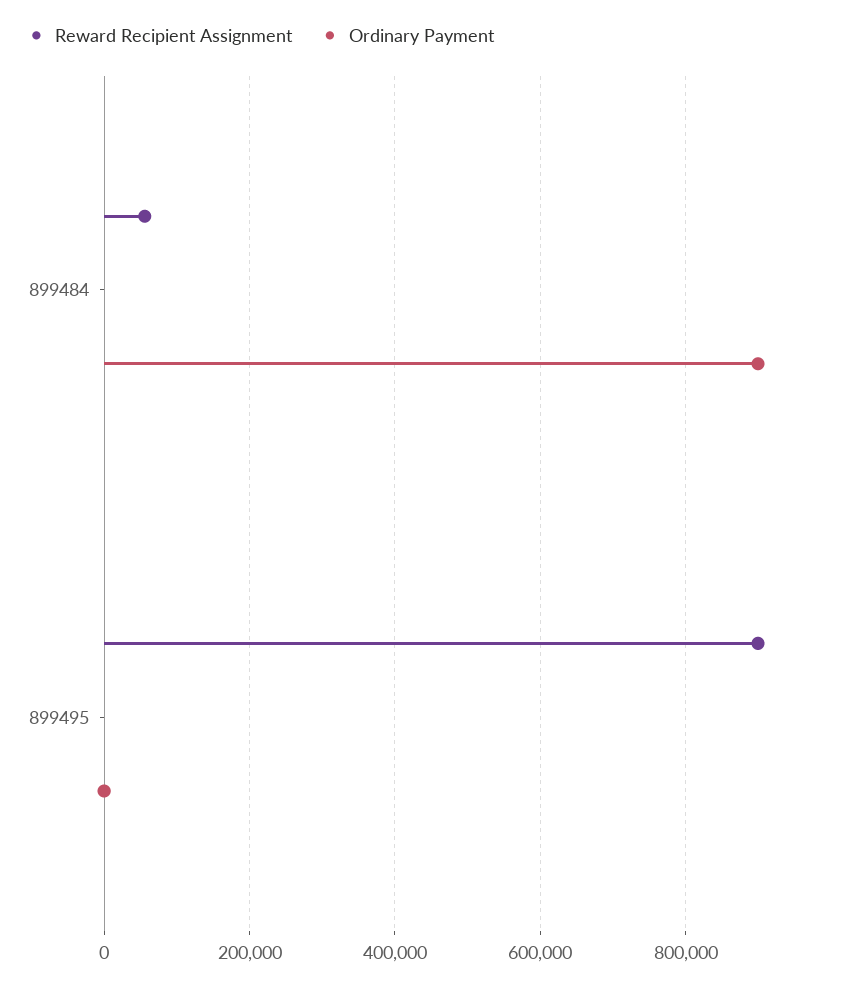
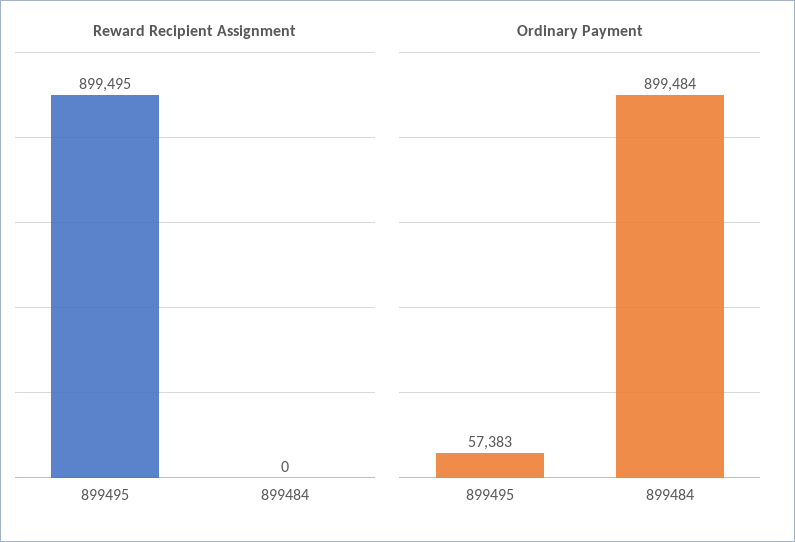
Reward Recipient Assignment, 899484: 60000 -> 0
Ordinary Payment, 899495: 0 -> 57383

